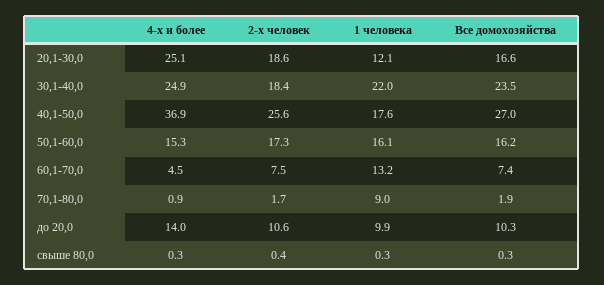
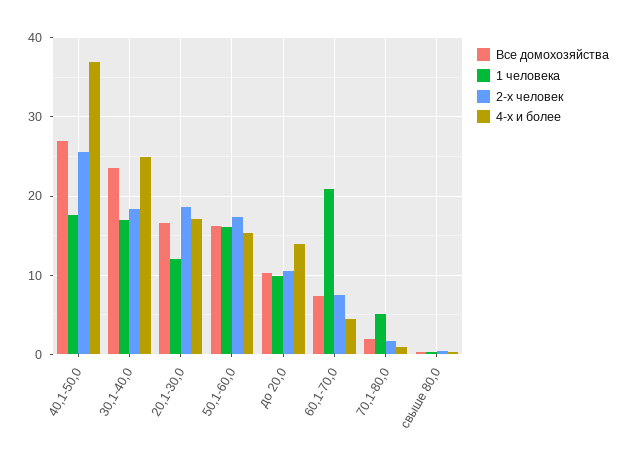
4-х и более, 20,1-30,0: 25.1 -> 17
1 человека, 30,1-40,0: 22 -> 17
1 человека, 60,1-70,0: 13.2 -> 21
1 человека, 70,1-80,0: 9 -> 5

